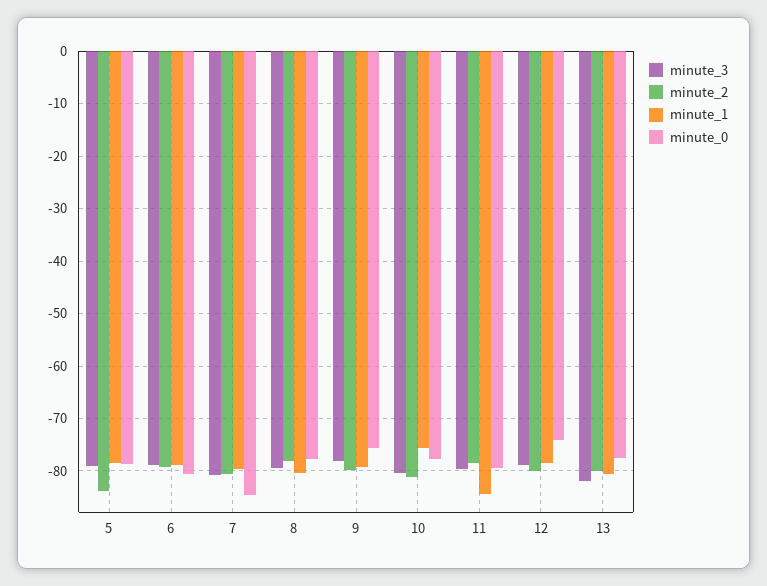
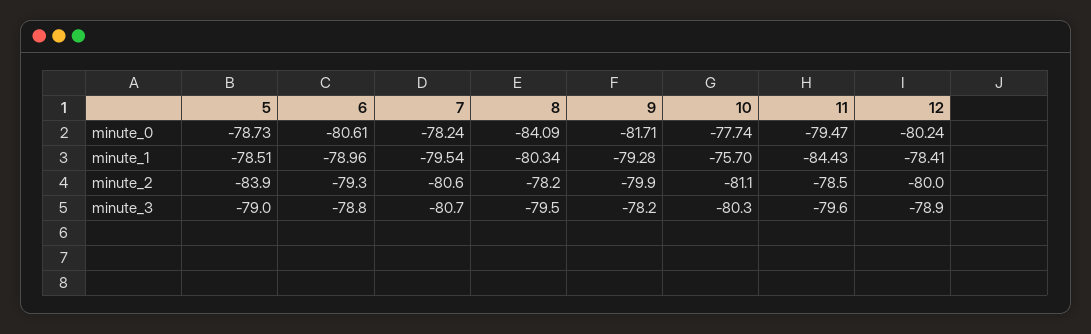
minute_0, 7: -84 -> -78.24
minute_0, 8: -78 -> -84.09
minute_0, 9: -76 -> -81.71
minute_0, 12: -74 -> -80.24
minute_3, 13: -82 -> none
minute_2, 13: -80 -> none
minute_1, 13: -80 -> none
minute_0, 13: -78 -> none

